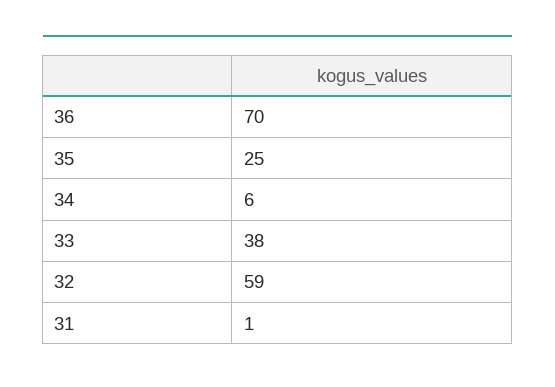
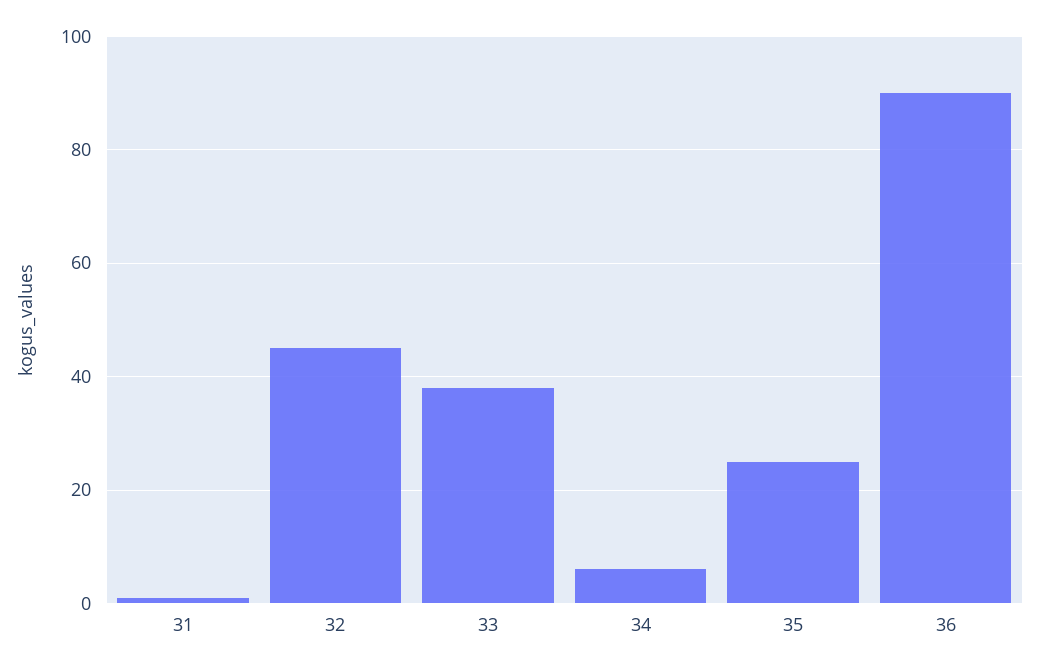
36: 70 -> 90
32: 59 -> 45

